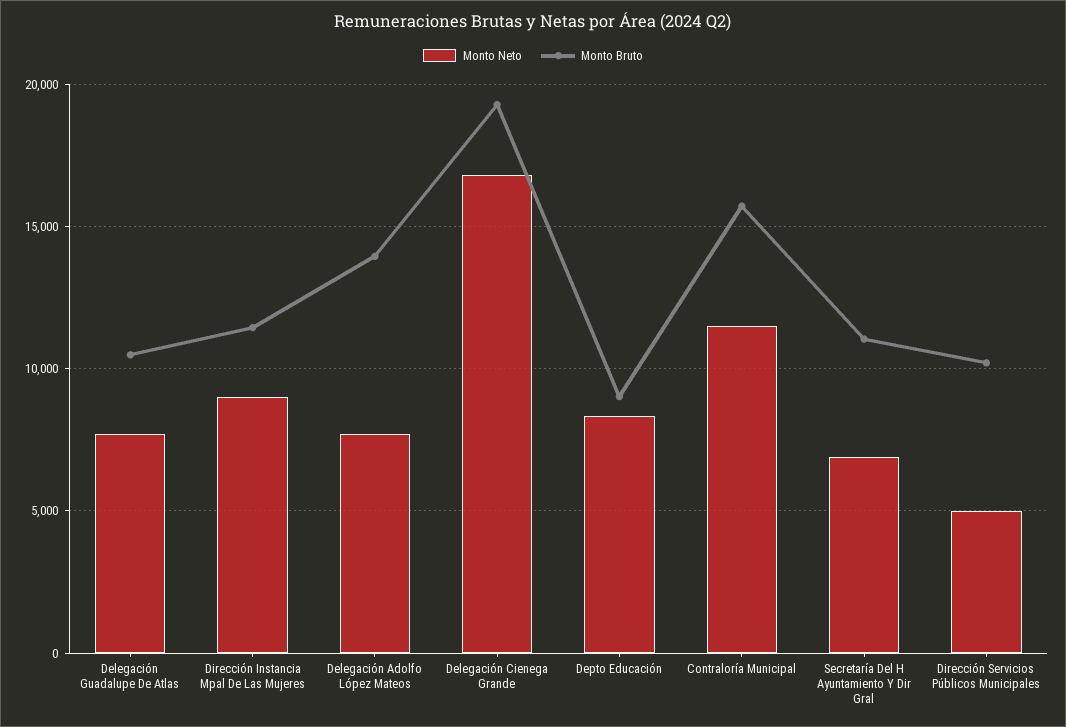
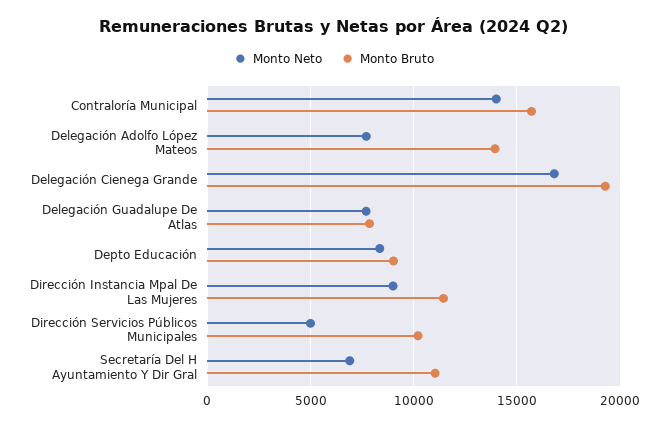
Monto Bruto, Delegación Guadalupe De Atlas: 10500 -> 8000
Monto Neto, Contraloría Municipal: 11500 -> 14000

